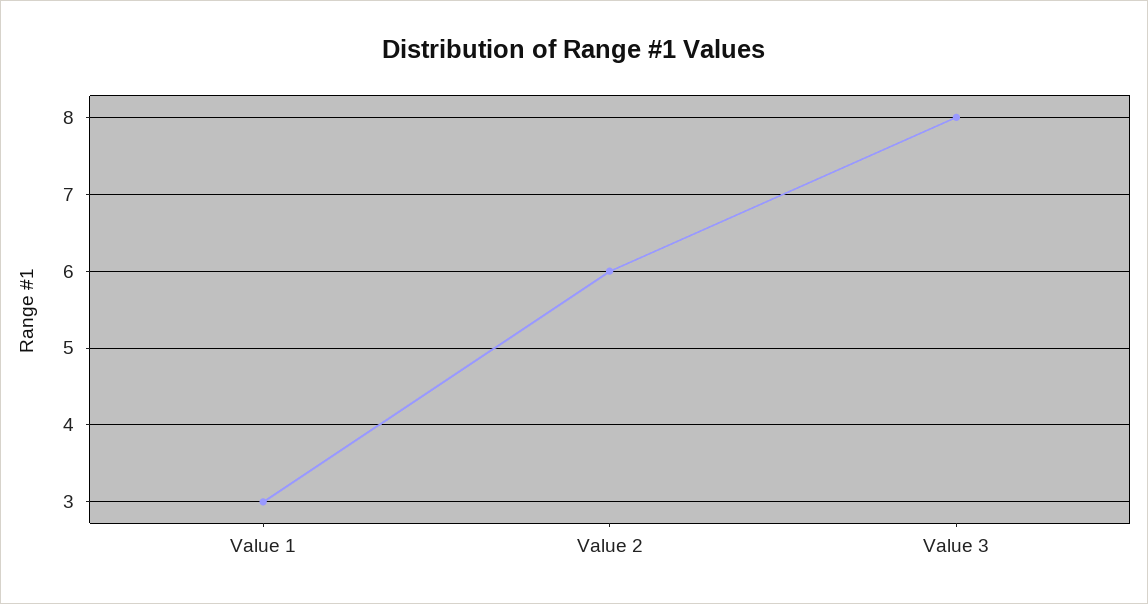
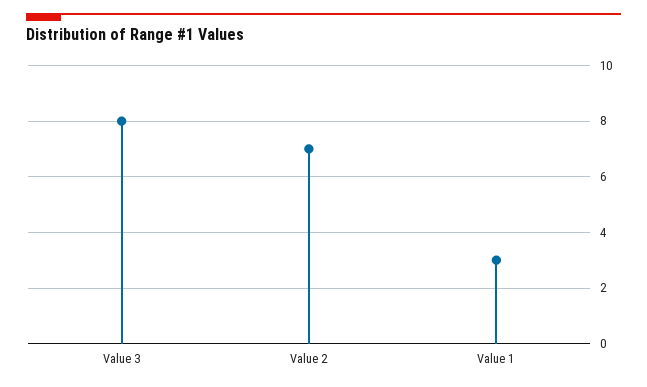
Value 2: 6 -> 7

